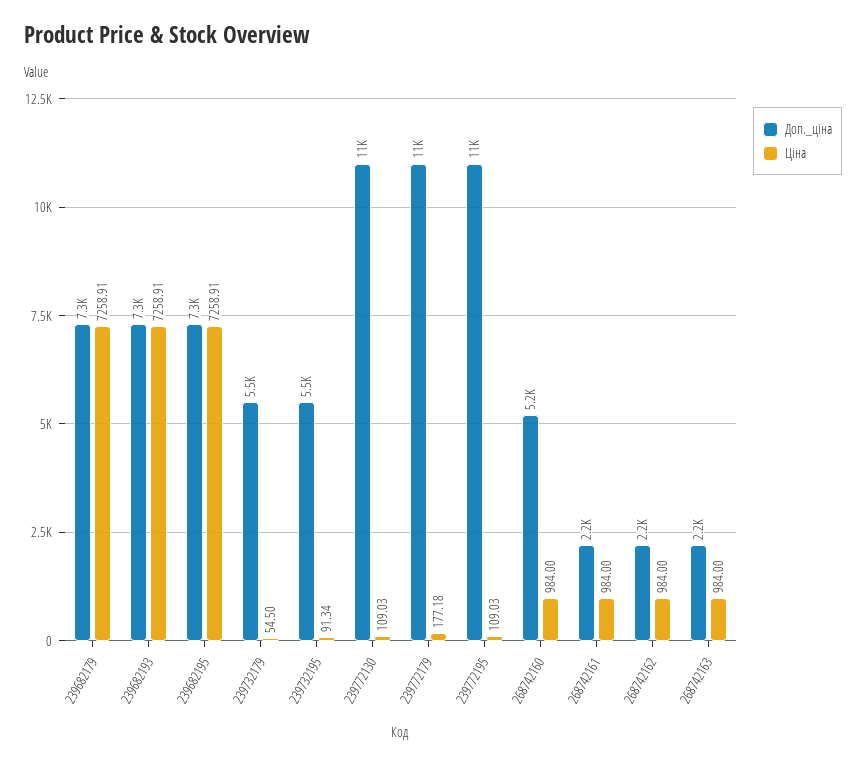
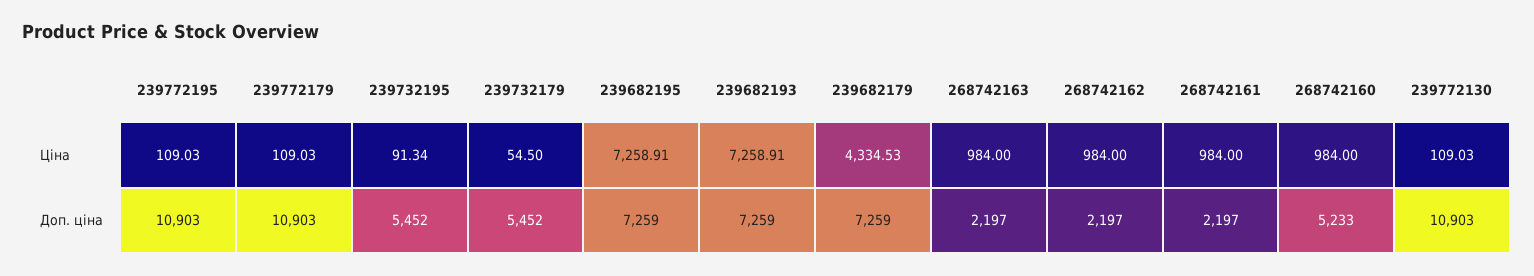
Ціна, 239682179: 7258.91 -> 4334.53
Ціна, 239772179: 177.18 -> 109.03

